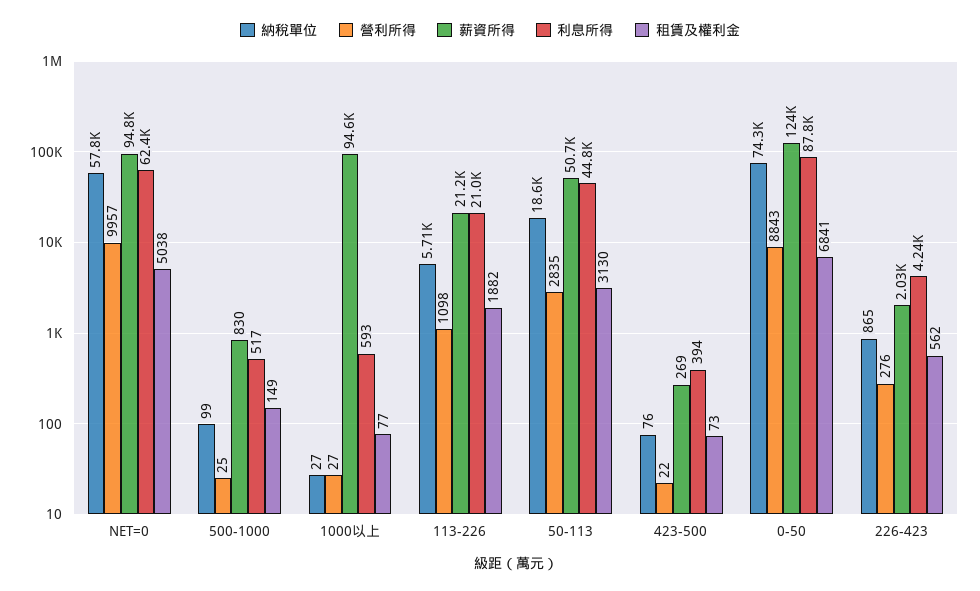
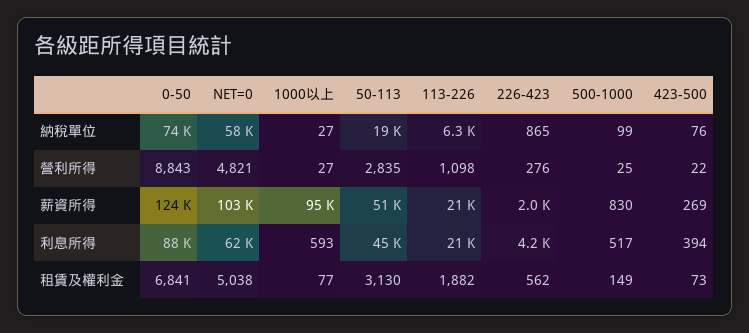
營利所得, NET=0: 9957 -> 4821
薪資所得, NET=0: 94800 -> 103000
納稅單位, 113-226: 5710 -> 6300

